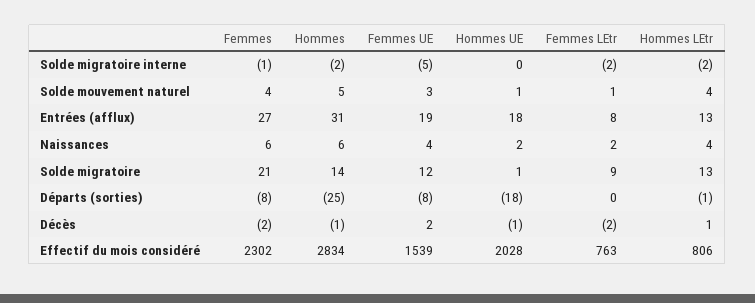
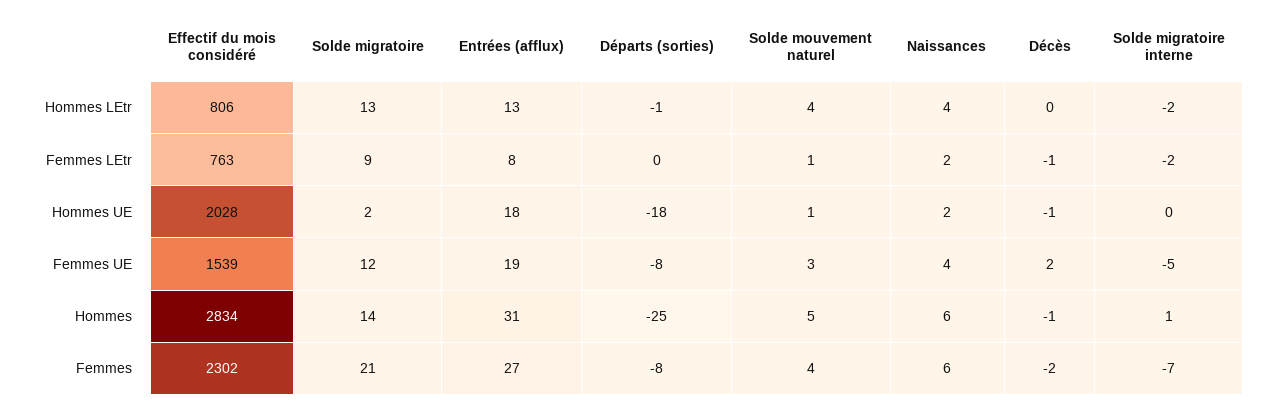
Femmes, Solde migratoire interne: -1 -> -7
Hommes, Solde migratoire interne: -2 -> 1
Hommes UE, Solde migratoire: 1 -> 2
Femmes LEtr, Décès: -2 -> -1
Hommes LEtr, Décès: 1 -> 0

